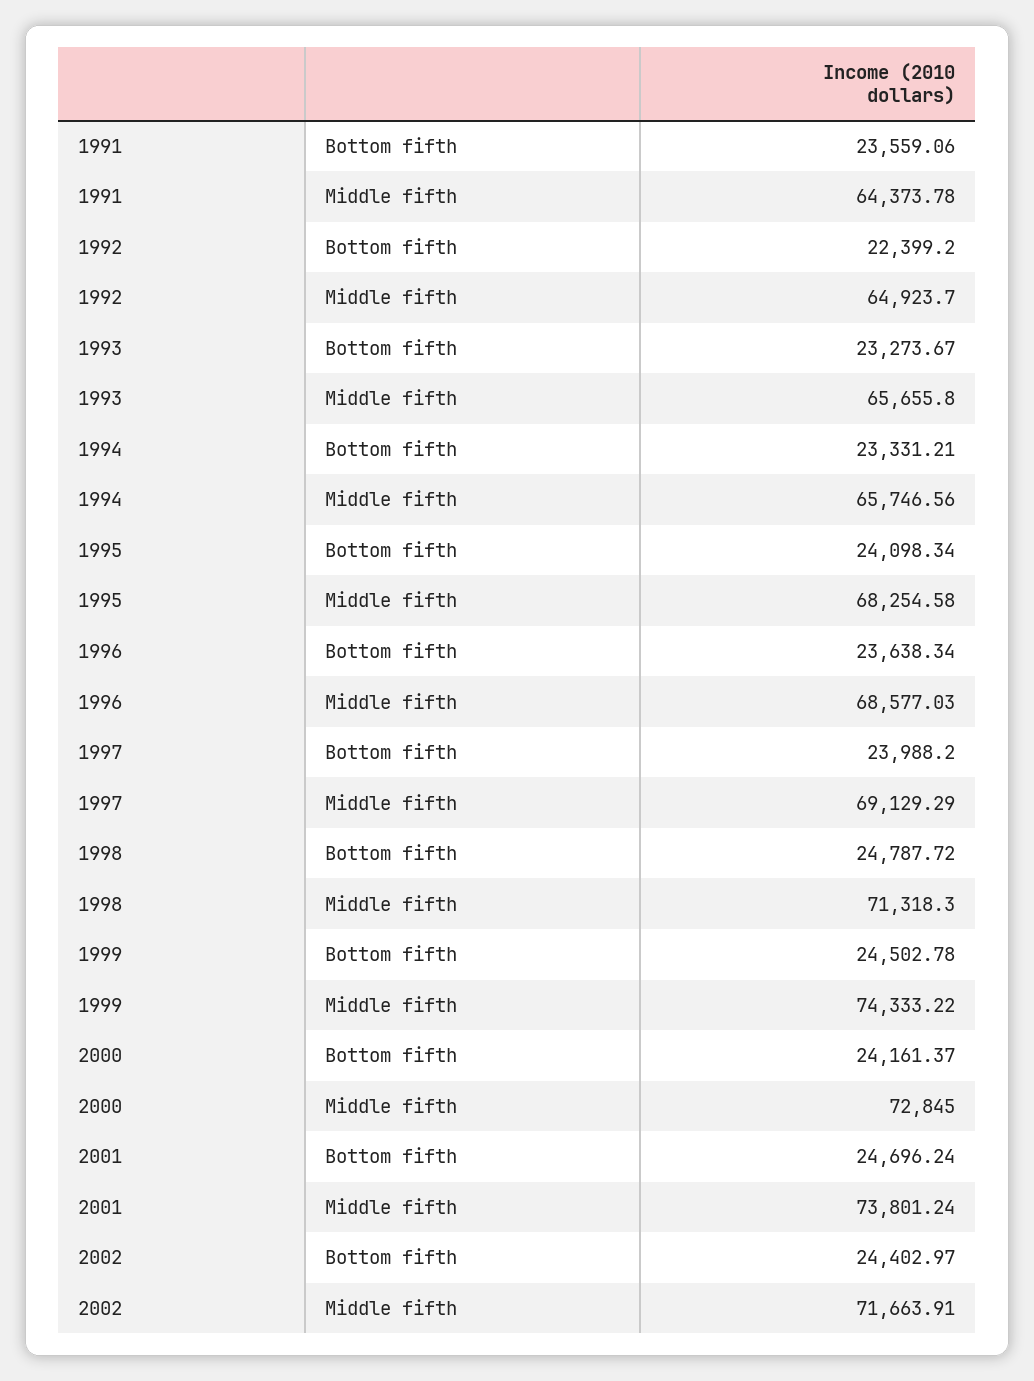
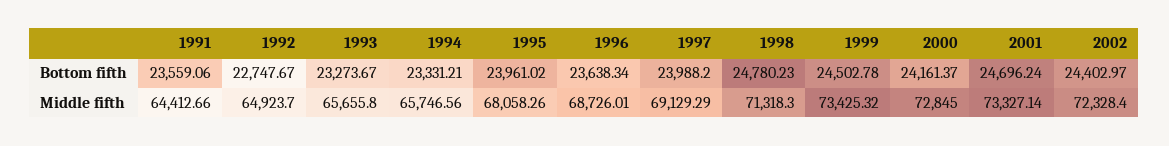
1991, Middle fifth: 64373.78 -> 64412.66
1992, Bottom fifth: 22399.2 -> 22747.67
1995, Bottom fifth: 24098.34 -> 23961.02
1995, Middle fifth: 68254.58 -> 68058.26
1996, Middle fifth: 68577.03 -> 68726.01
1998, Bottom fifth: 24787.72 -> 24780.23
1999, Middle fifth: 74333.22 -> 73425.32
2001, Middle fifth: 73801.24 -> 73327.14
2002, Middle fifth: 71663.91 -> 72328.4

